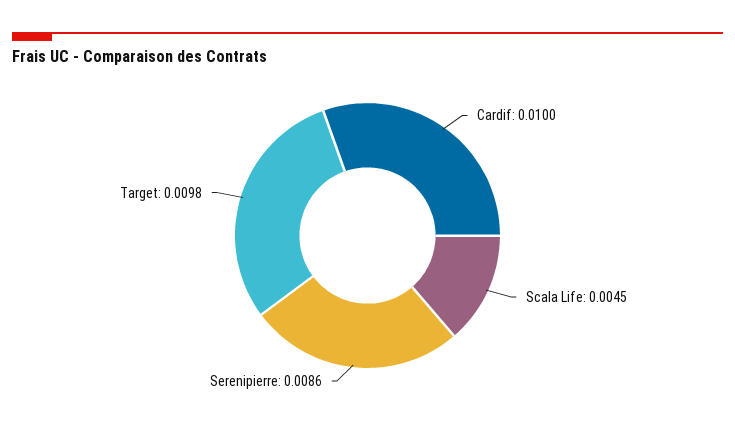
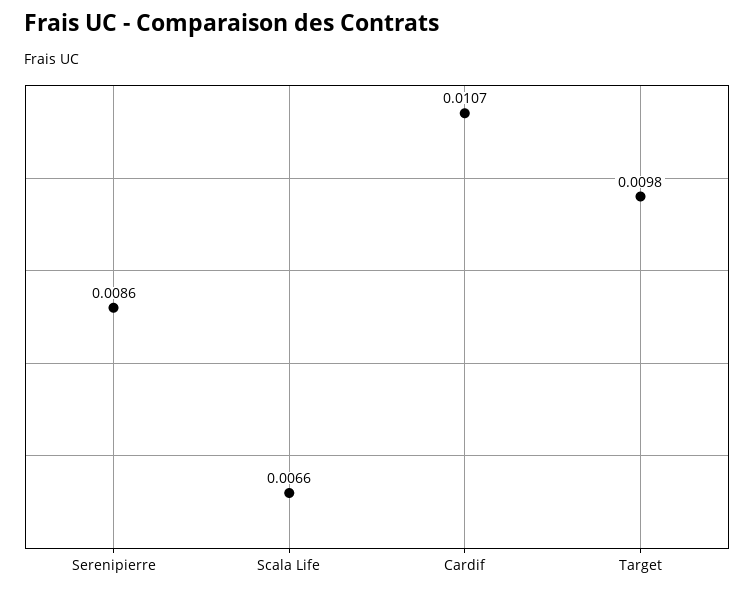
Cardif: 0.01 -> 0.0107
Scala Life: 0.0045 -> 0.0066

